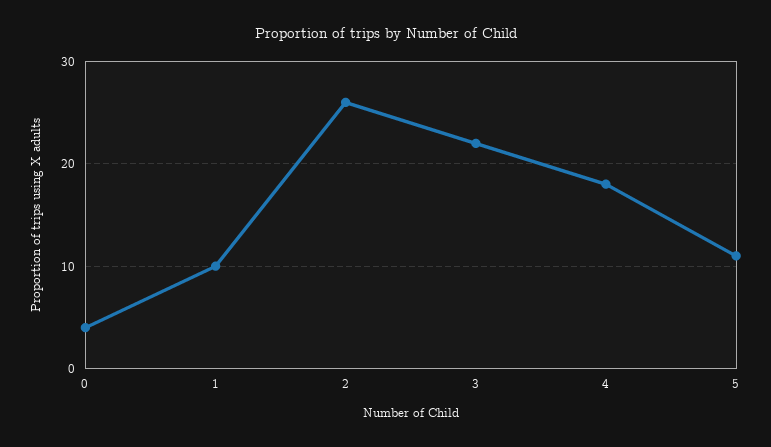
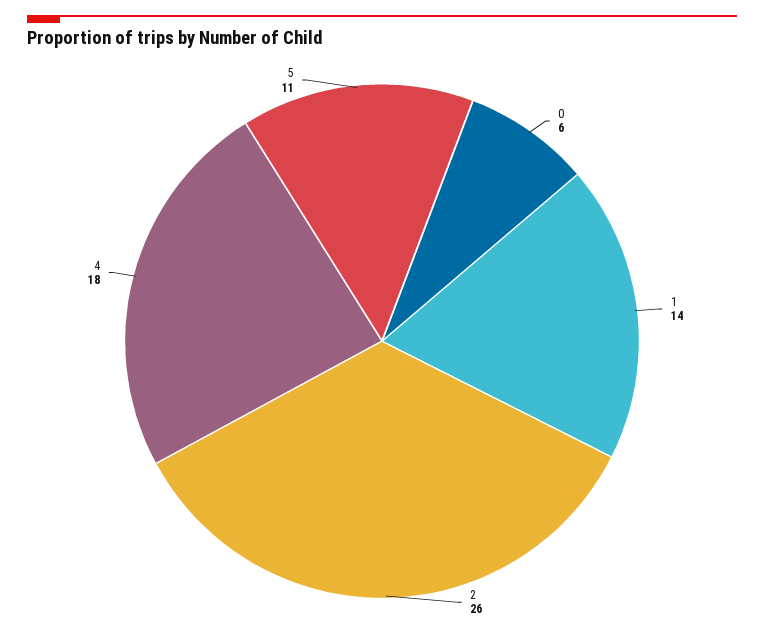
0: 4 -> 6
1: 10 -> 14
3: 22 -> none

